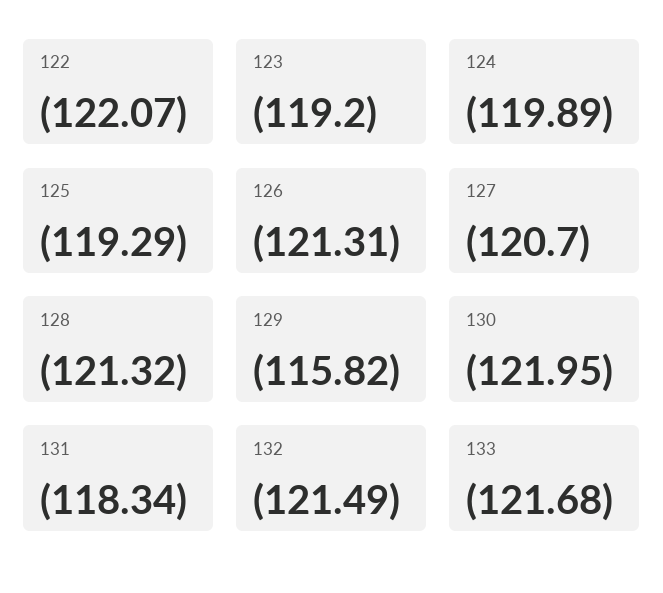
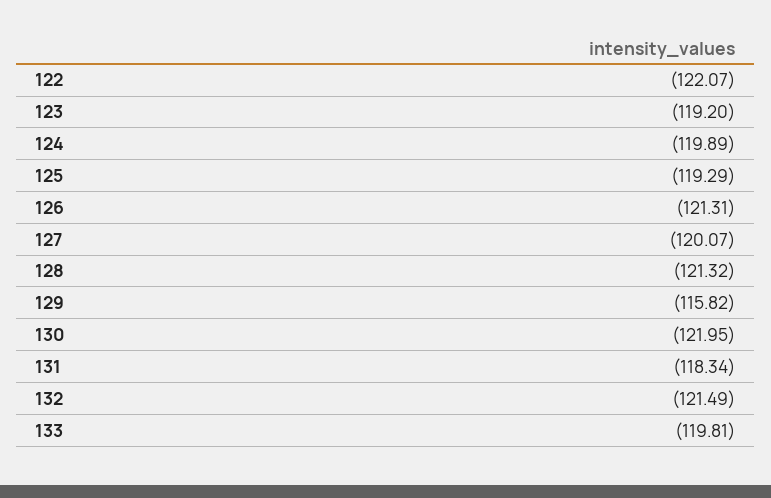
127: -120.7 -> -120.07
133: -121.68 -> -119.81

